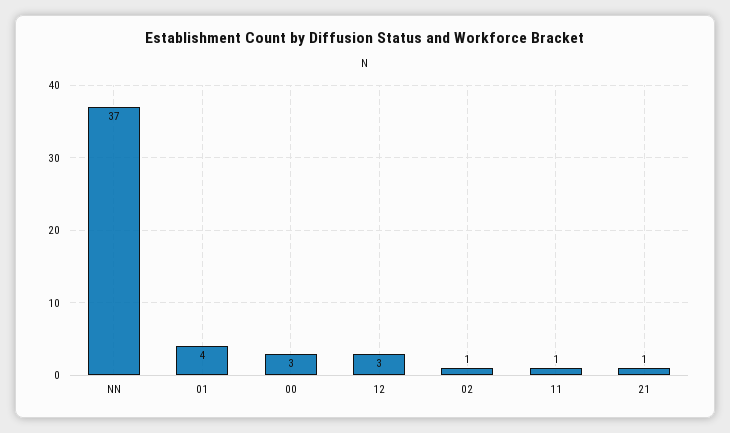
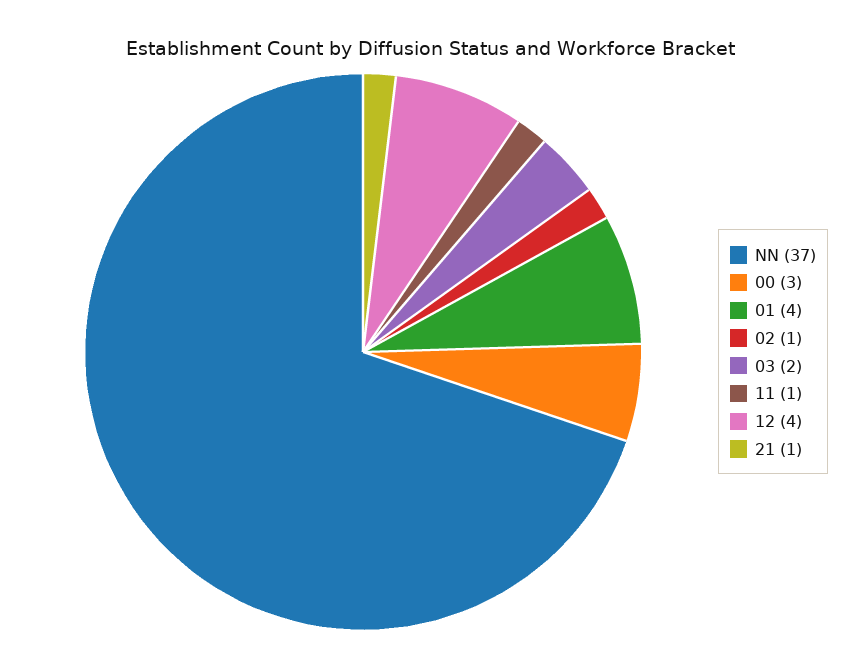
12: 3 -> 4
03: none -> 2

